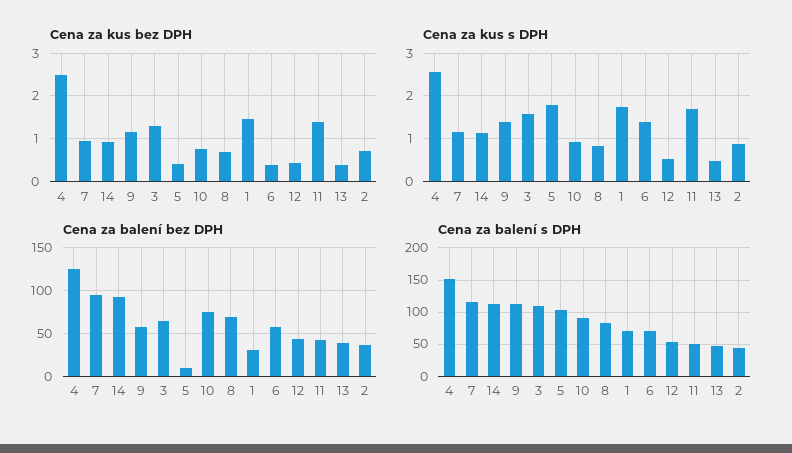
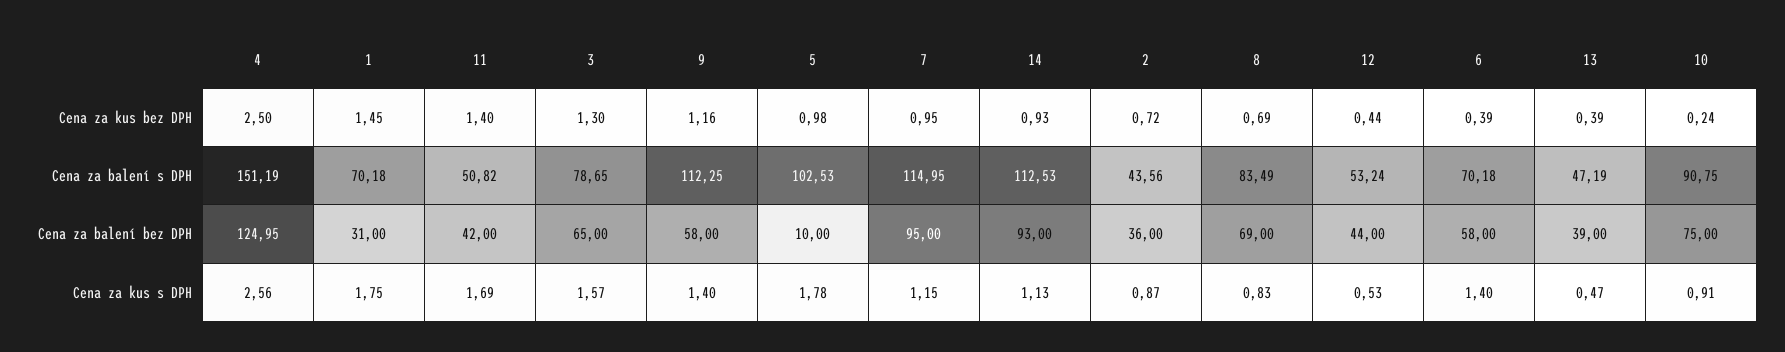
Cena za kus bez DPH, 5: 0.4 -> 0.98
Cena za kus bez DPH, 10: 0.8 -> 0.24
Cena za balení s DPH, 3: 110 -> 78.65

